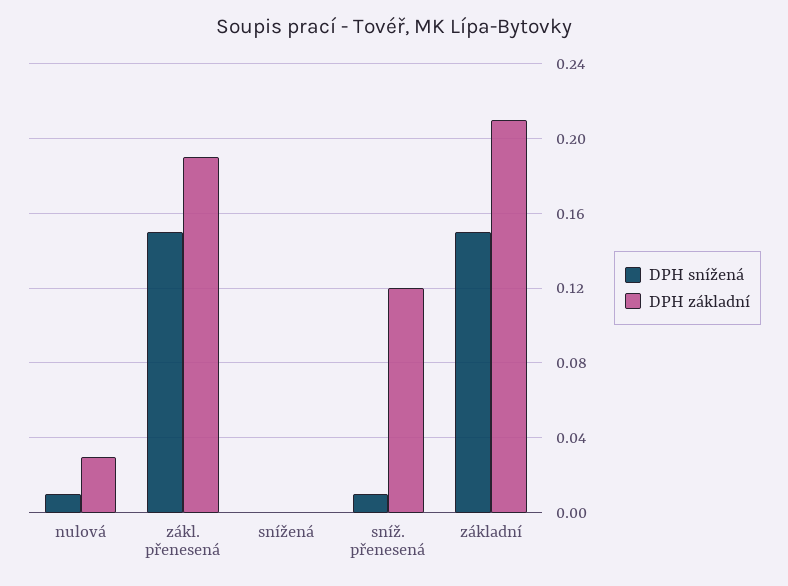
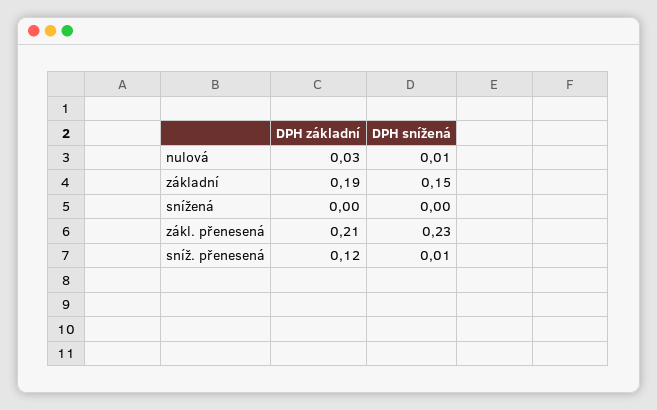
DPH snížená, zákl. přenesená: 0.15 -> 0.23
DPH základní, zákl. přenesená: 0.19 -> 0.21
DPH základní, základní: 0.21 -> 0.19

